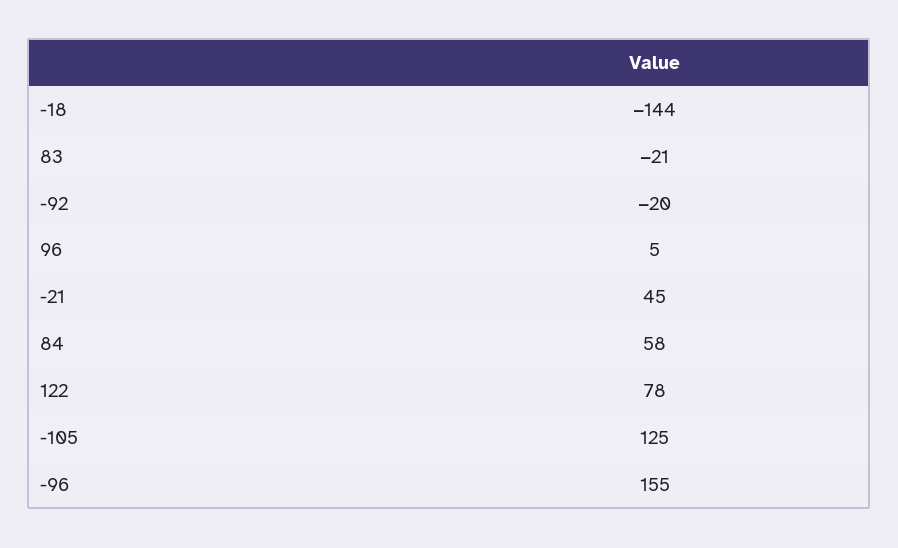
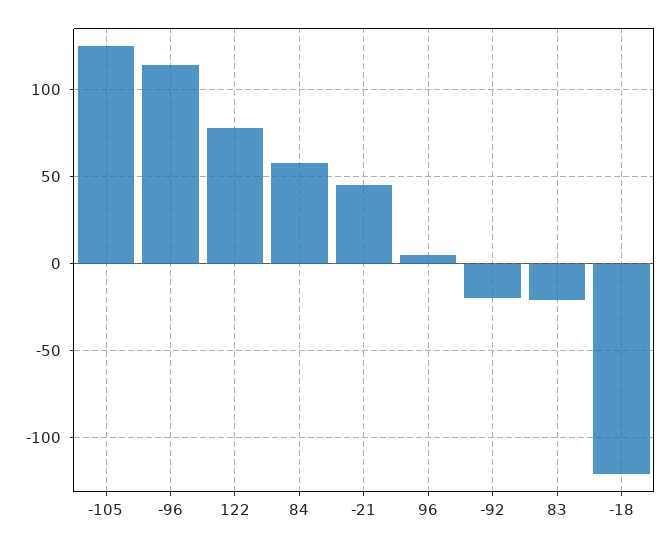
-18: -144 -> -120
-96: 155 -> 115

